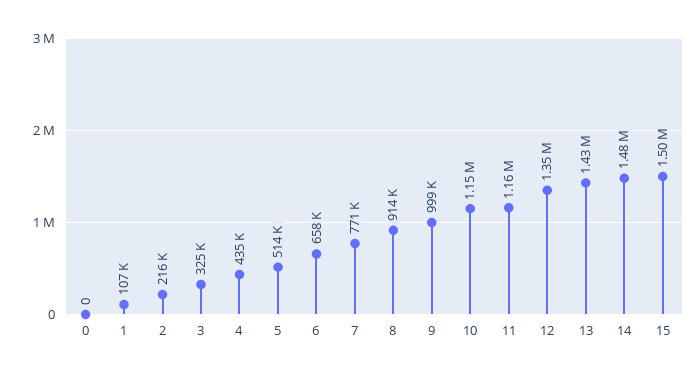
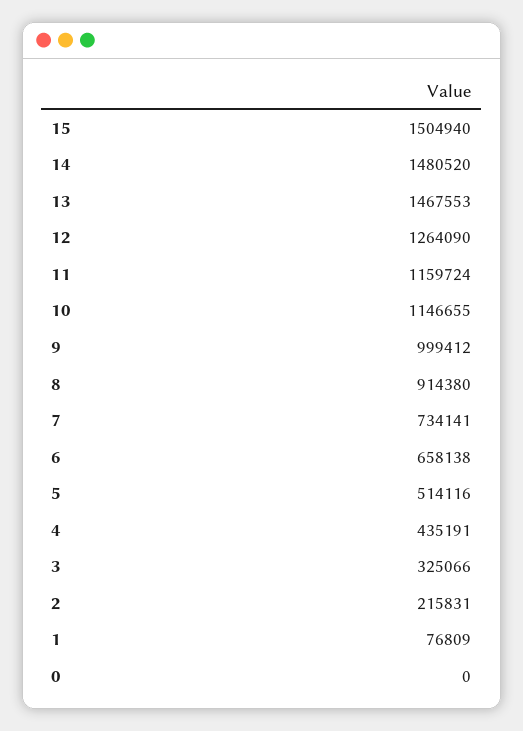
1: 107000 -> 76809
7: 771000 -> 734141
12: 1350000 -> 1264090
13: 1430000 -> 1467553

